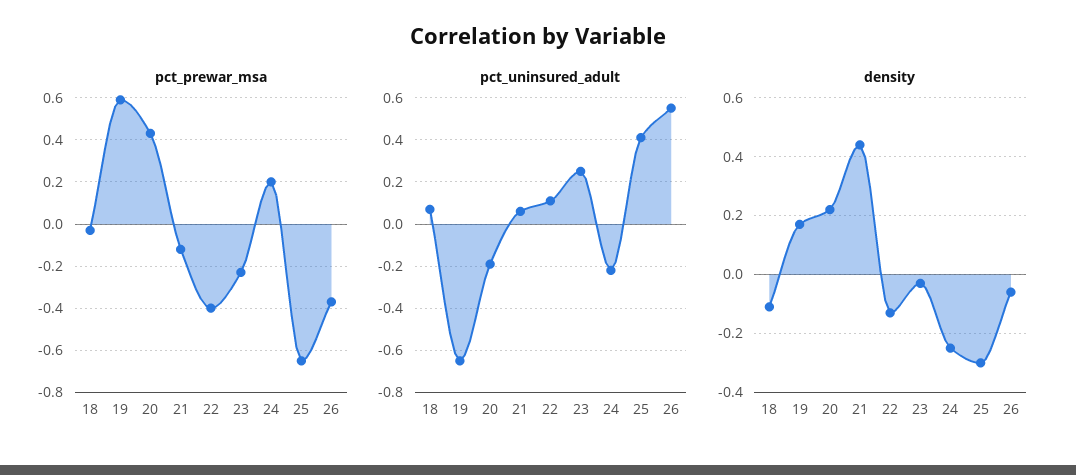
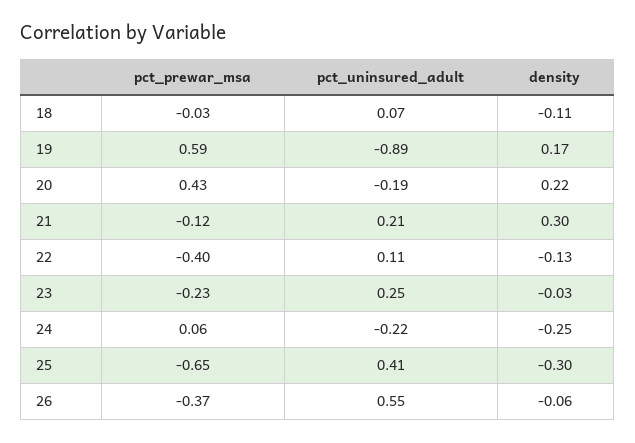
pct_prewar_msa, 24: 0.2 -> 0.06
pct_uninsured_adult, 19: -0.65 -> -0.89
pct_uninsured_adult, 21: 0.05 -> 0.21
density, 21: 0.45 -> 0.3

